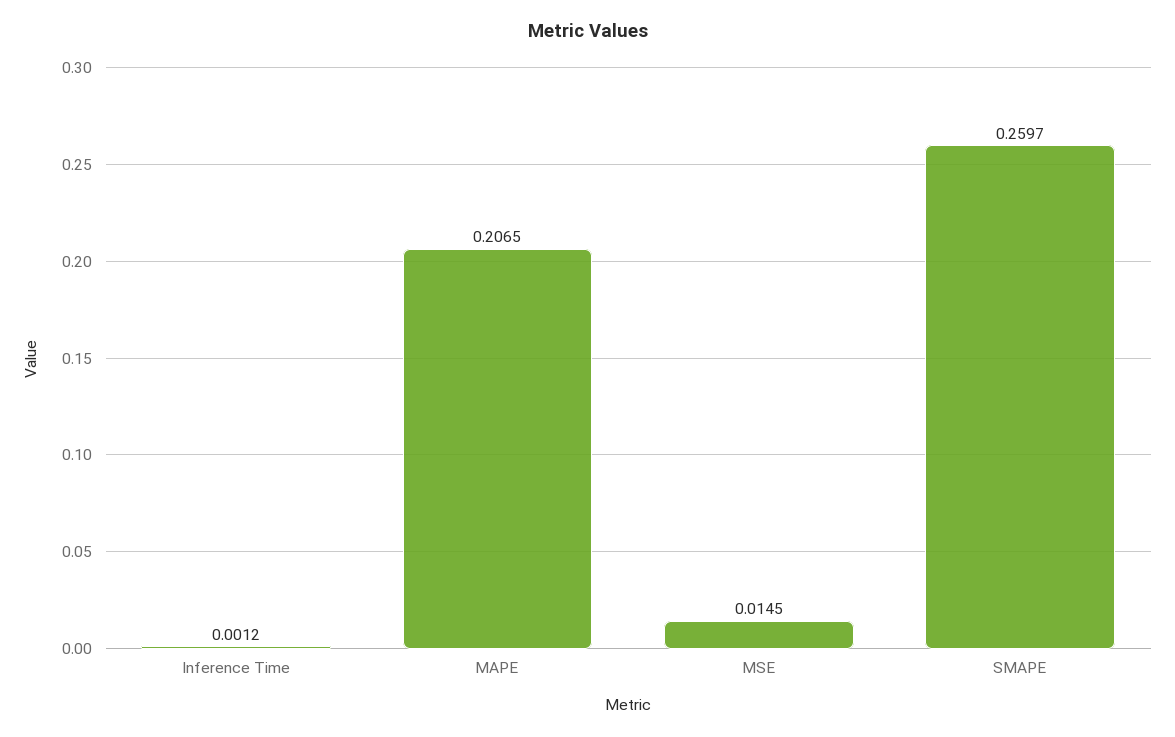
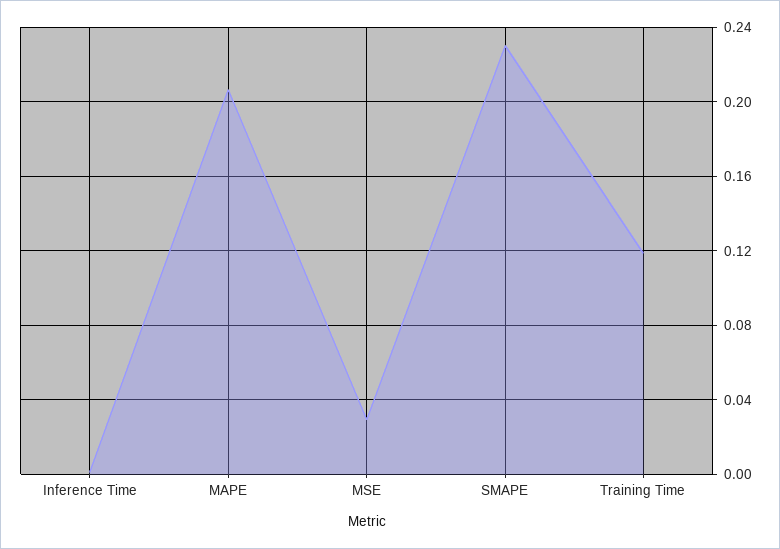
MSE: 0.0145 -> 0.03
SMAPE: 0.2597 -> 0.23
Training Time: none -> 0.12

